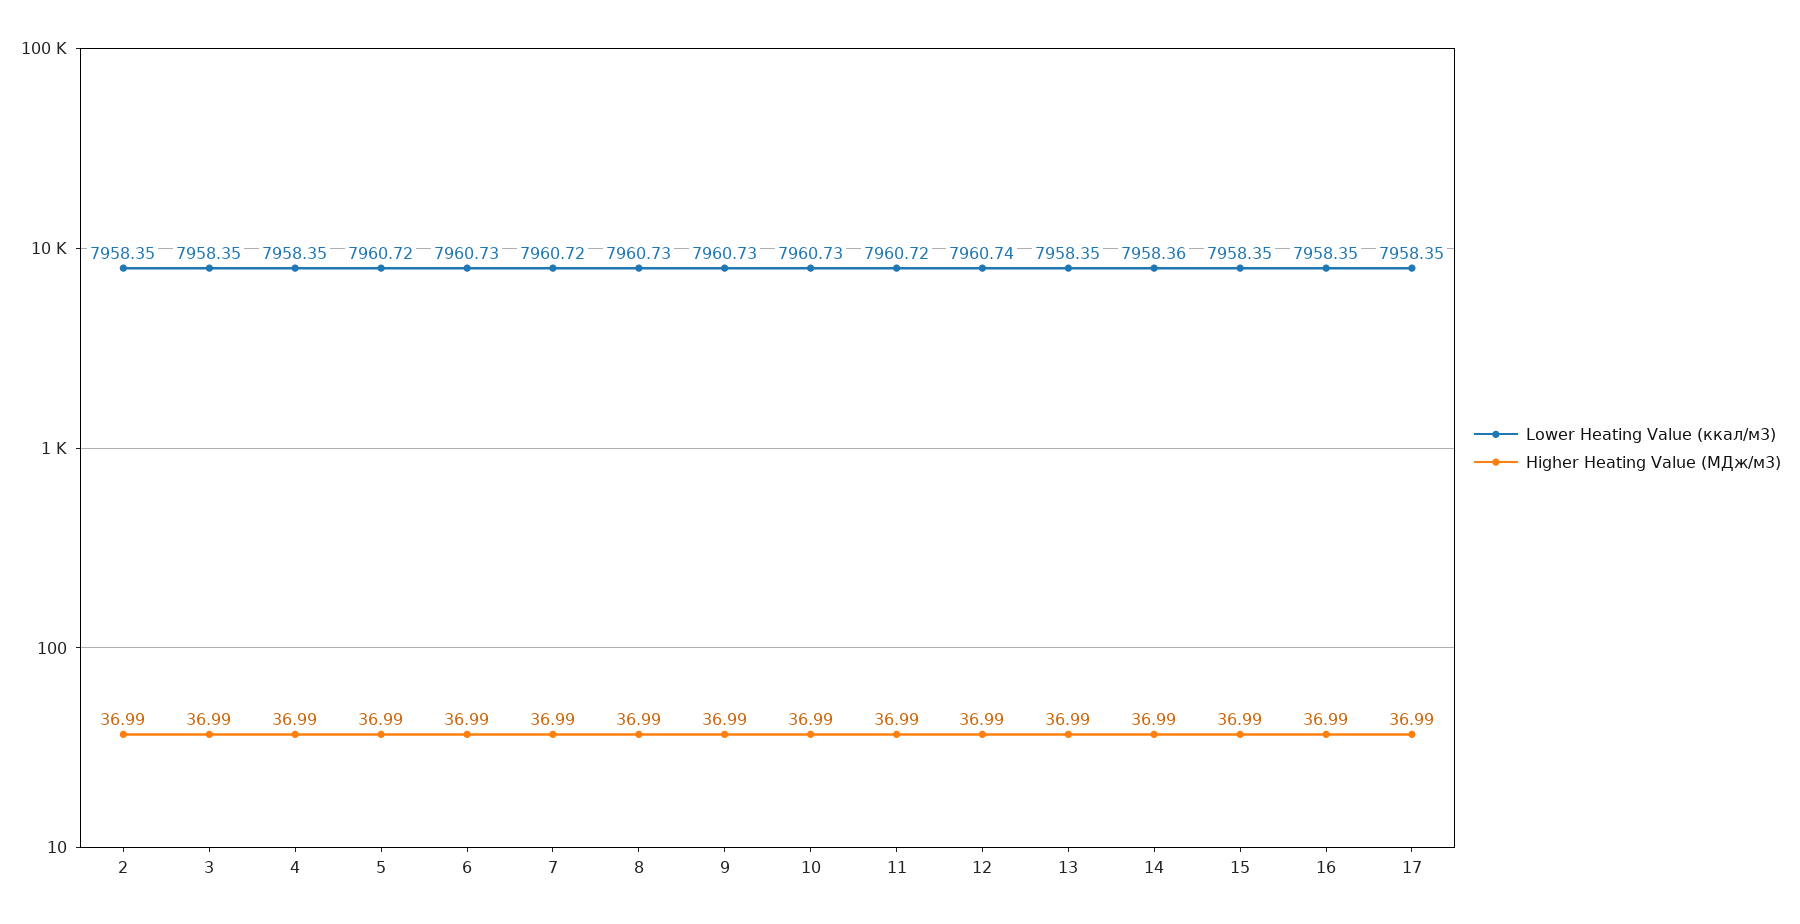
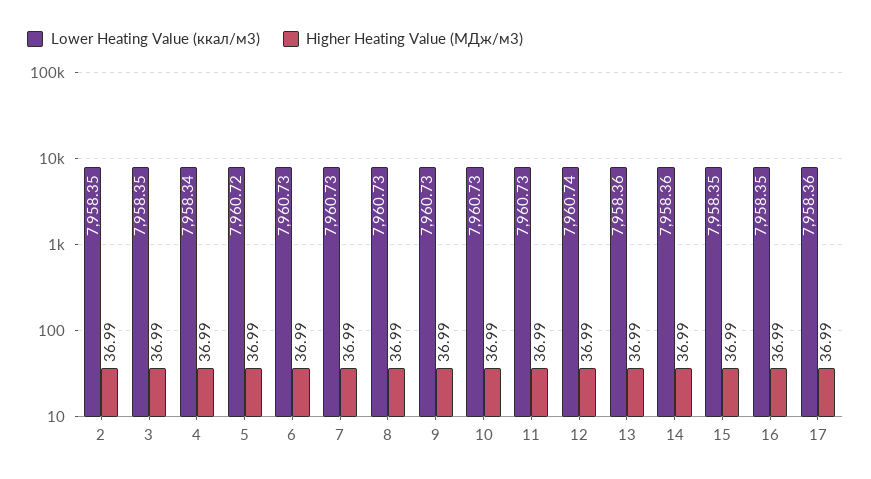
Lower Heating Value (ккал/м3), 4: 7958.35 -> 7958.34
Lower Heating Value (ккал/м3), 7: 7960.72 -> 7960.73
Lower Heating Value (ккал/м3), 11: 7960.72 -> 7960.73
Lower Heating Value (ккал/м3), 13: 7958.35 -> 7958.36
Lower Heating Value (ккал/м3), 17: 7958.35 -> 7958.36

